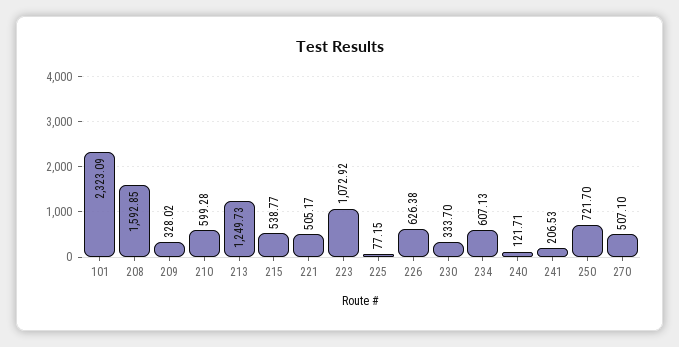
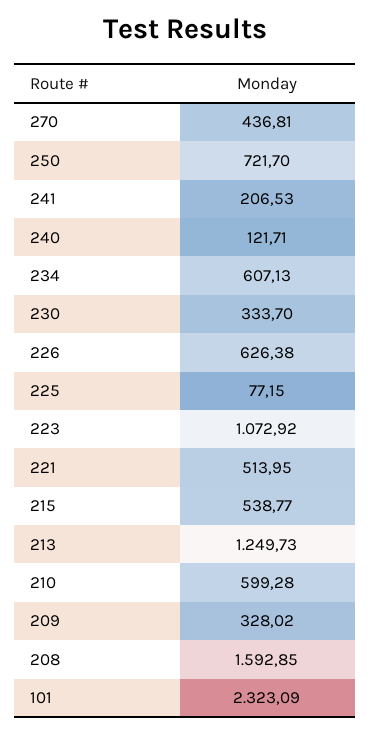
221: 505.17 -> 513.95
270: 507.1 -> 436.81

